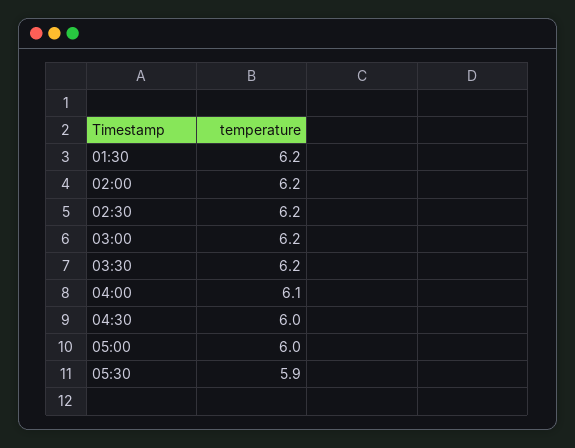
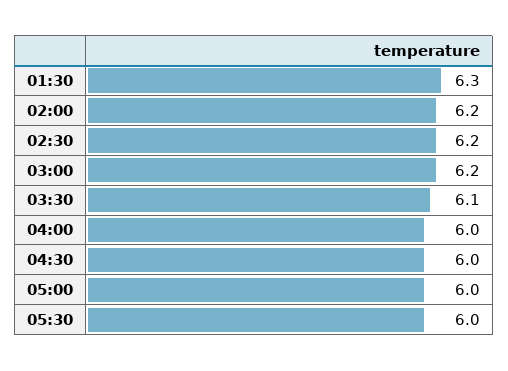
01:30: 6.2 -> 6.3
03:30: 6.2 -> 6.1
04:00: 6.1 -> 6
05:30: 5.9 -> 6

